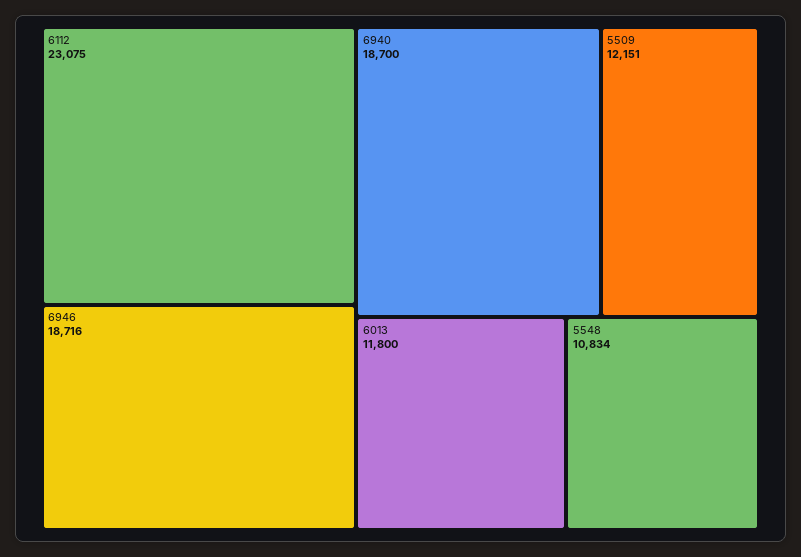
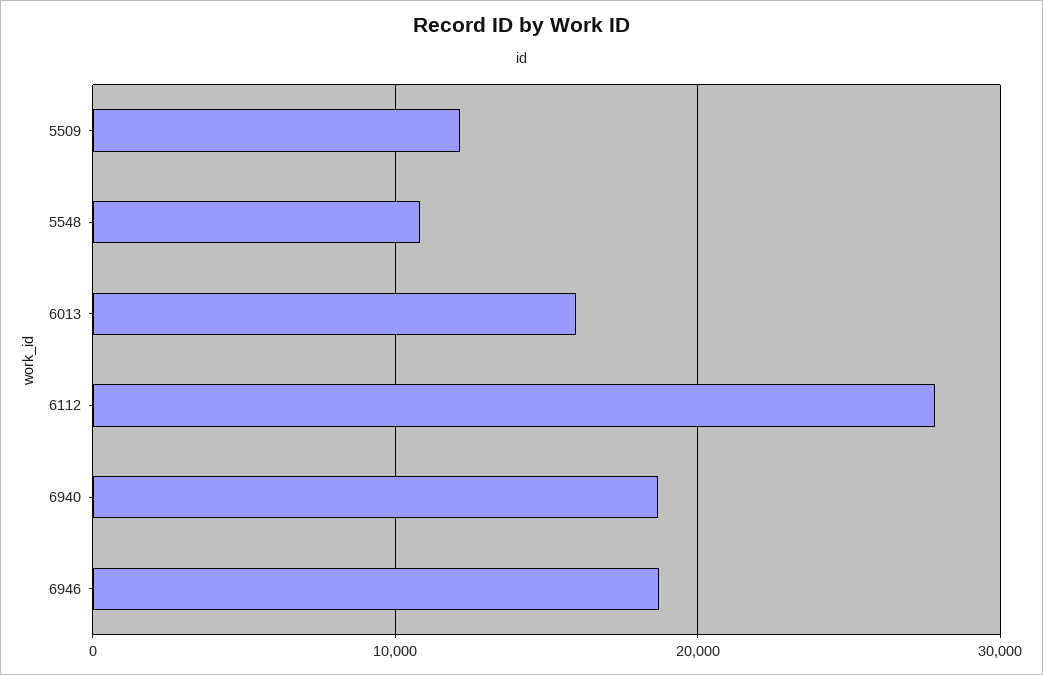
6112: 23075 -> 28000
6013: 11800 -> 16000

